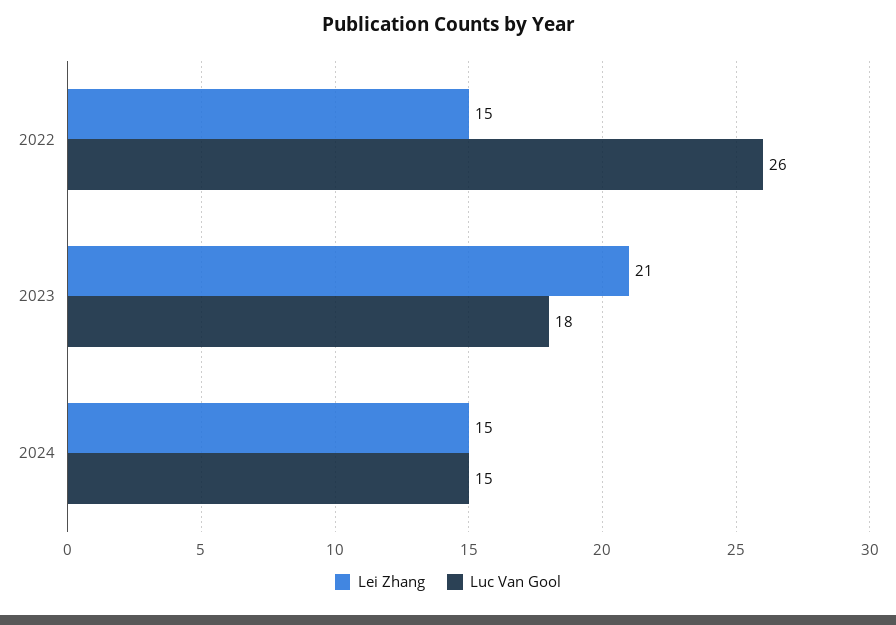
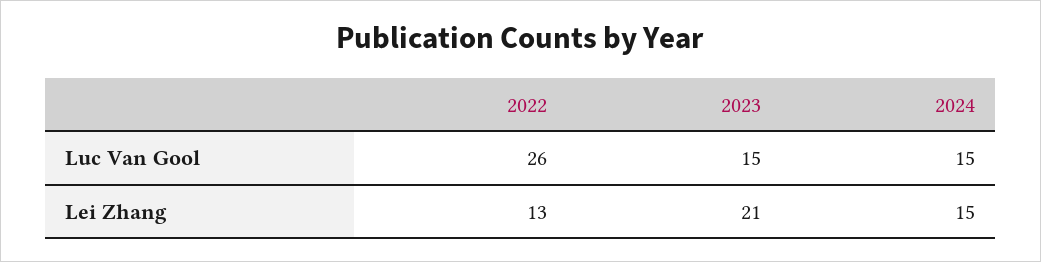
Lei Zhang, 2022: 15 -> 13
Luc Van Gool, 2023: 18 -> 15

